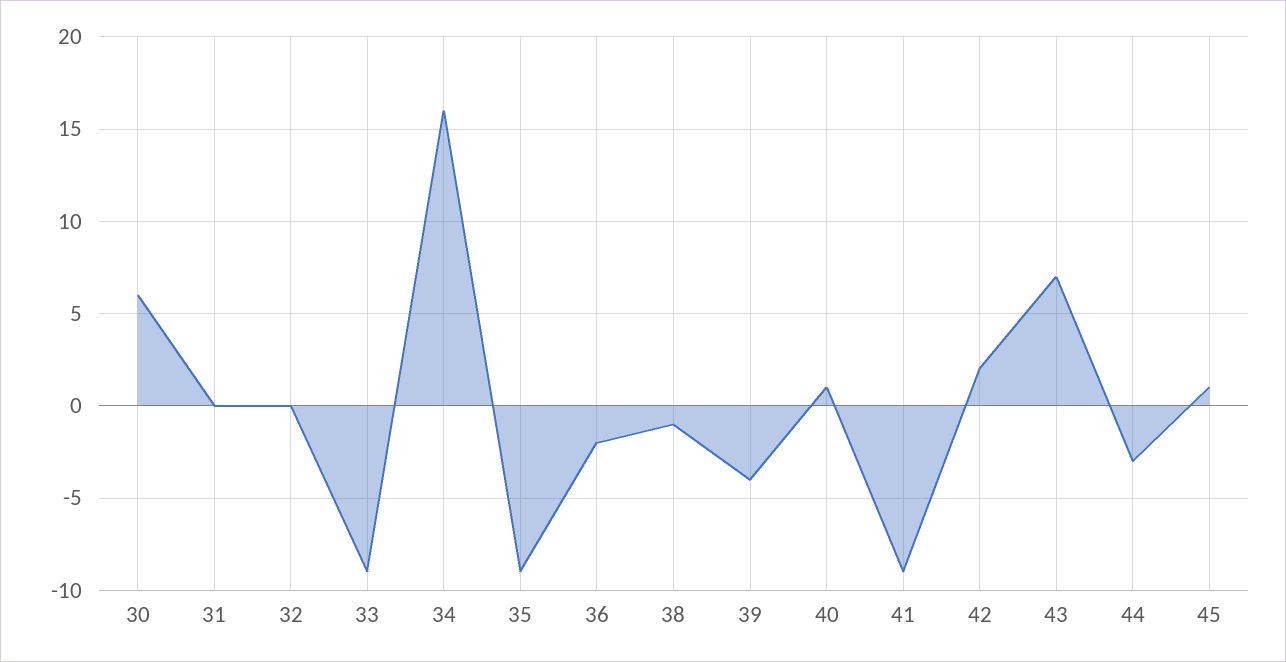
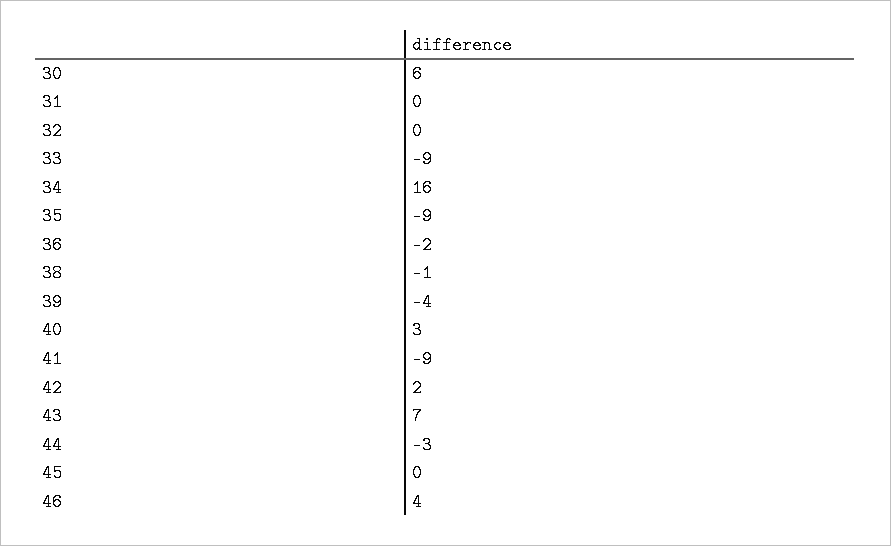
40: 1 -> 3
45: 1 -> 0
46: none -> 4

